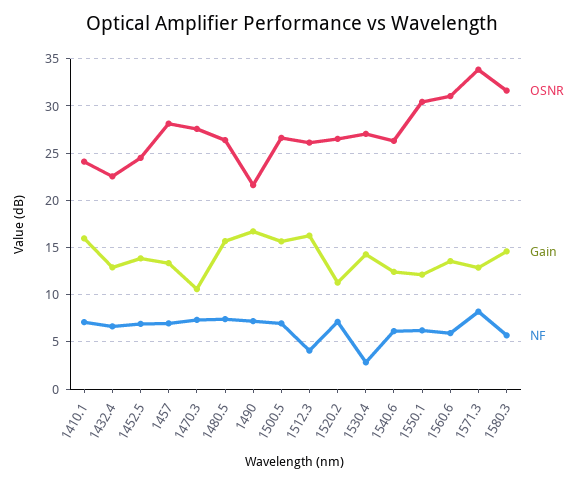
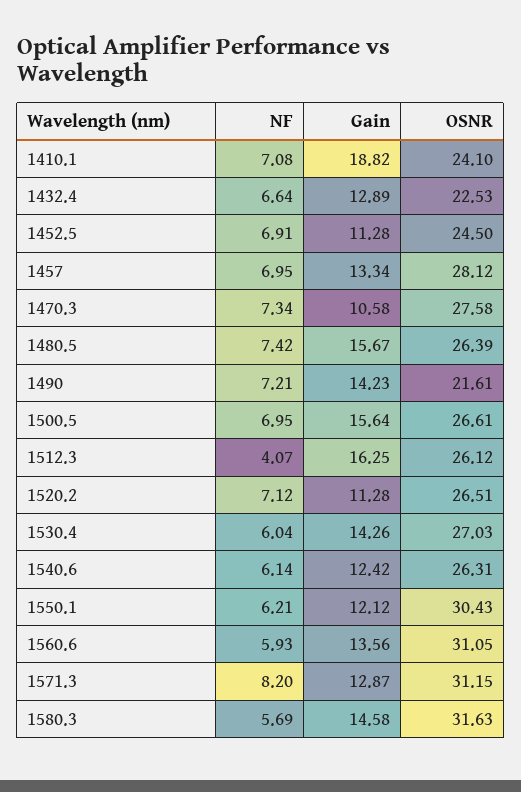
Gain, 1410.1: 16 -> 18.82
Gain, 1452.5: 14 -> 11.28
Gain, 1490: 17 -> 14.23
NF, 1530.4: 3 -> 6.04
OSNR, 1571.3: 34 -> 31.15

